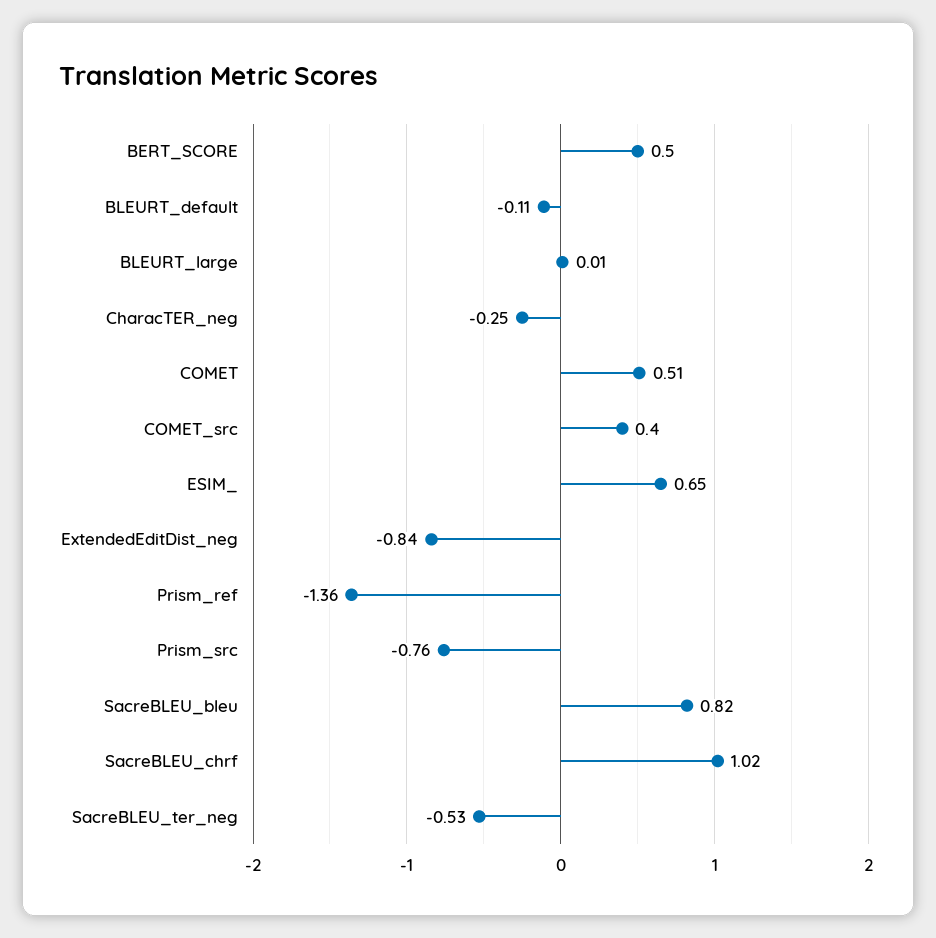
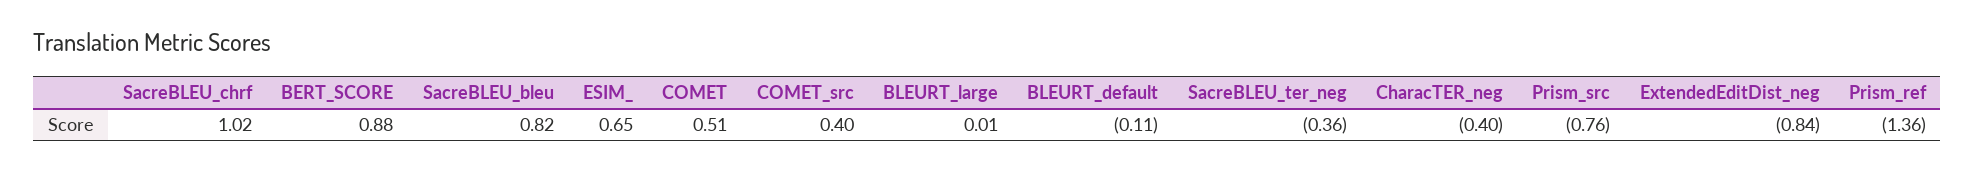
BERT_SCORE: 0.5 -> 0.88
CharacTER_neg: -0.25 -> -0.4
SacreBLEU_ter_neg: -0.53 -> -0.36

